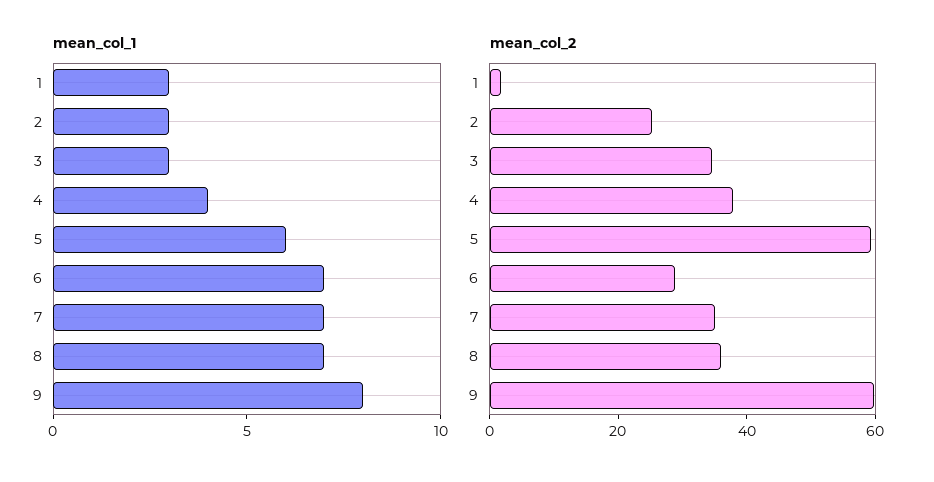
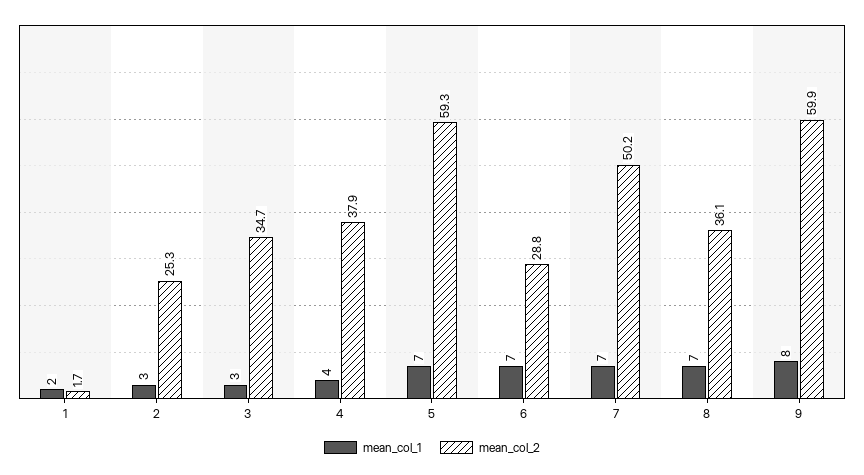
mean_col_1, 1: 3 -> 2
mean_col_1, 5: 6 -> 7
mean_col_2, 7: 35 -> 50.2

